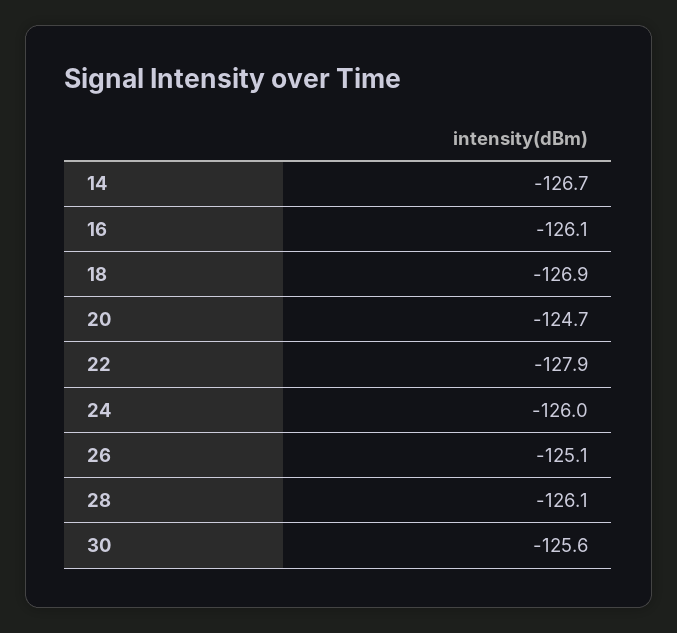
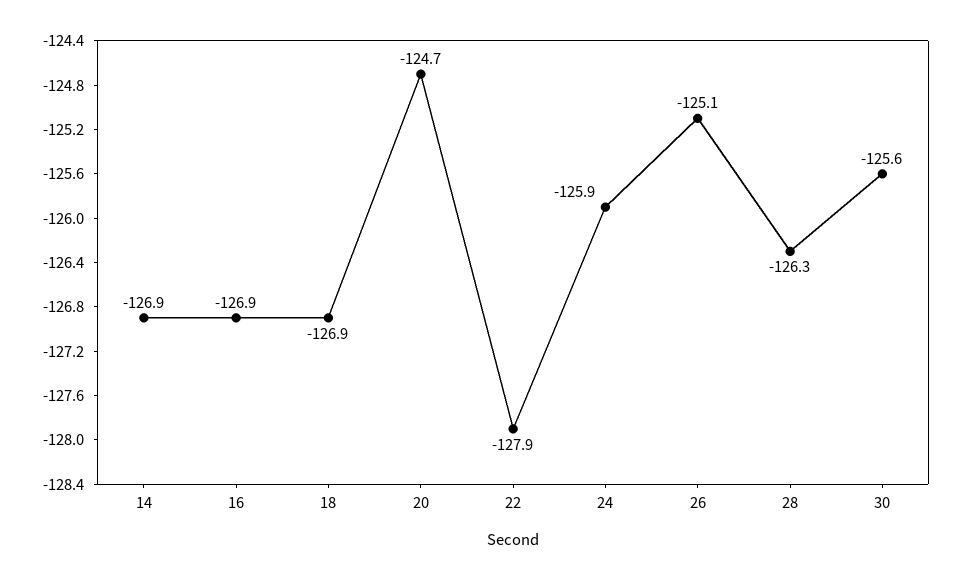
14: -126.7 -> -126.9
16: -126.1 -> -126.9
24: -126 -> -125.9
28: -126.1 -> -126.3

